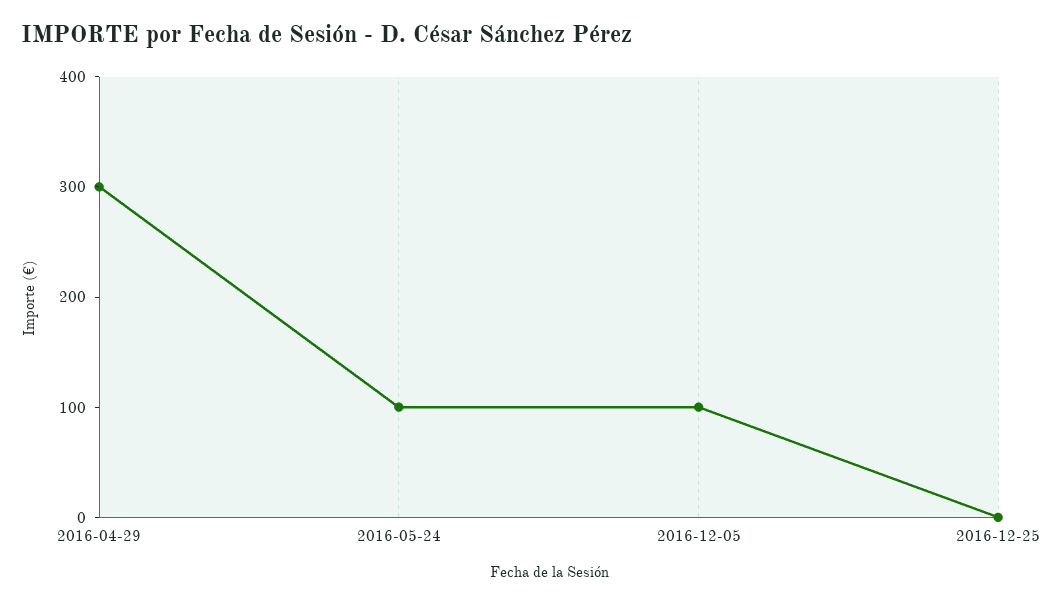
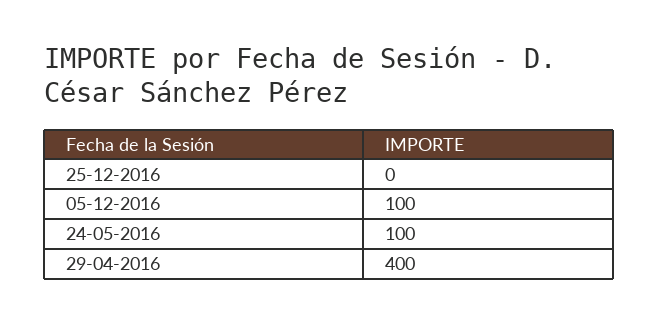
2016-04-29: 300 -> 400

